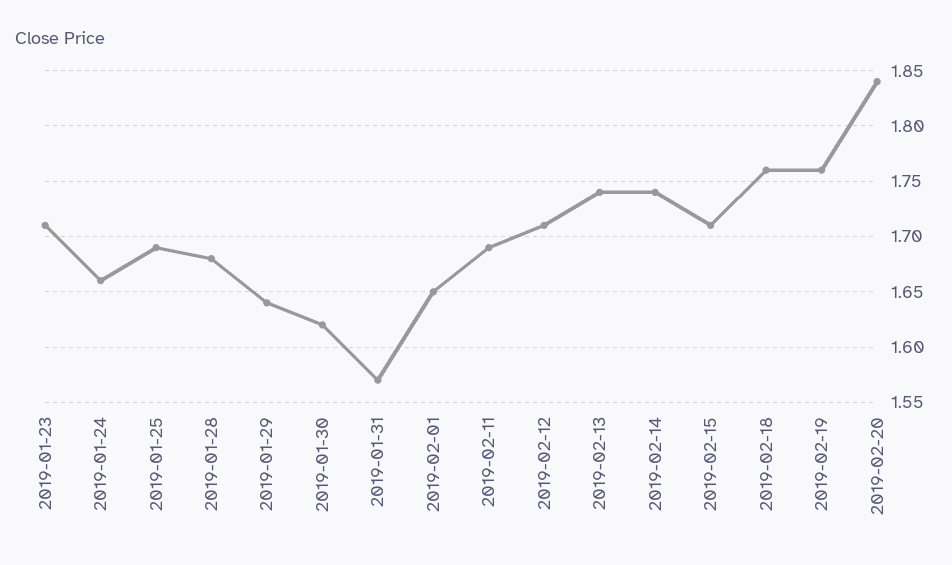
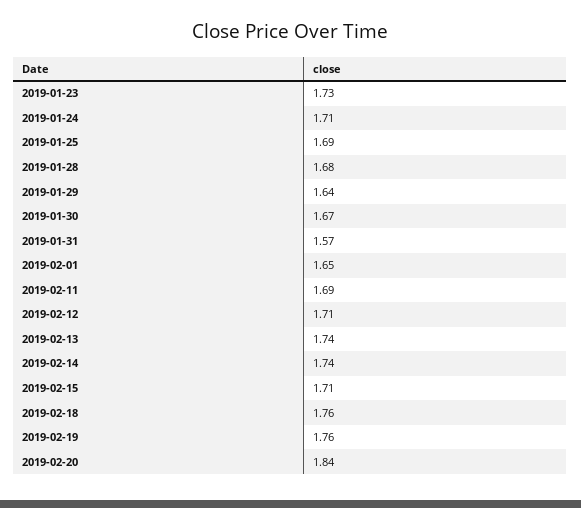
2019-01-23: 1.71 -> 1.73
2019-01-24: 1.66 -> 1.71
2019-01-30: 1.62 -> 1.67

